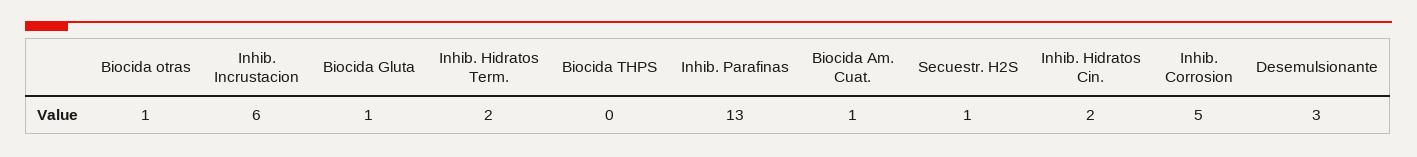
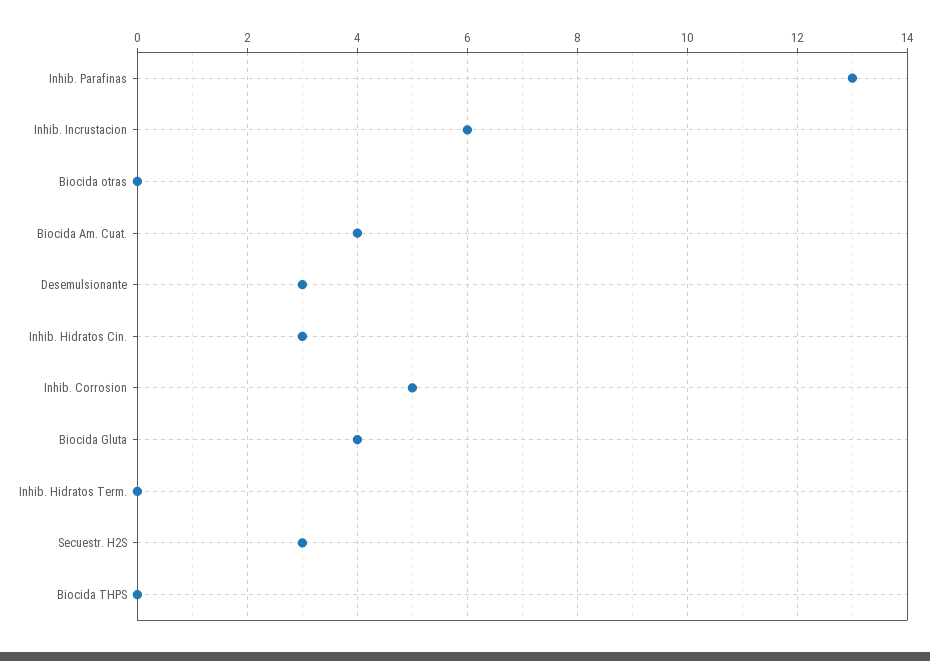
Biocida otras: 1 -> 0
Biocida Gluta: 1 -> 4
Inhib. Hidratos Term.: 2 -> 0
Biocida Am. Cuat.: 1 -> 4
Secuestr. H2S: 1 -> 3
Inhib. Hidratos Cin.: 2 -> 3

